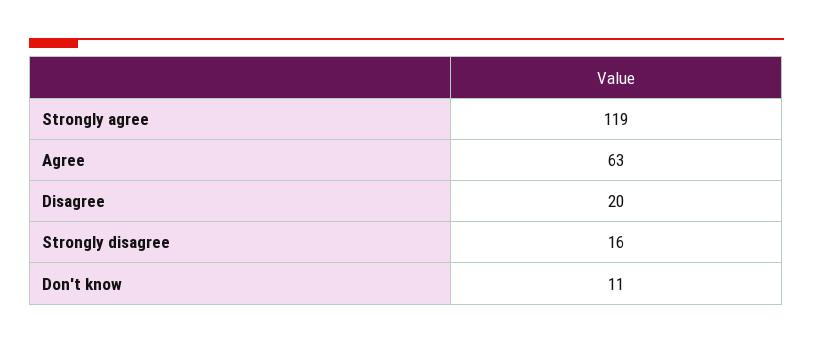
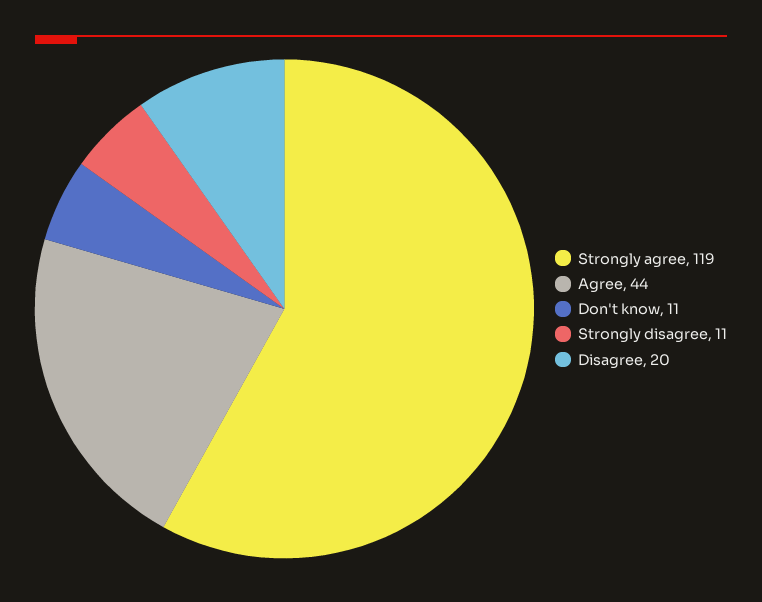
Agree: 63 -> 44
Strongly disagree: 16 -> 11

